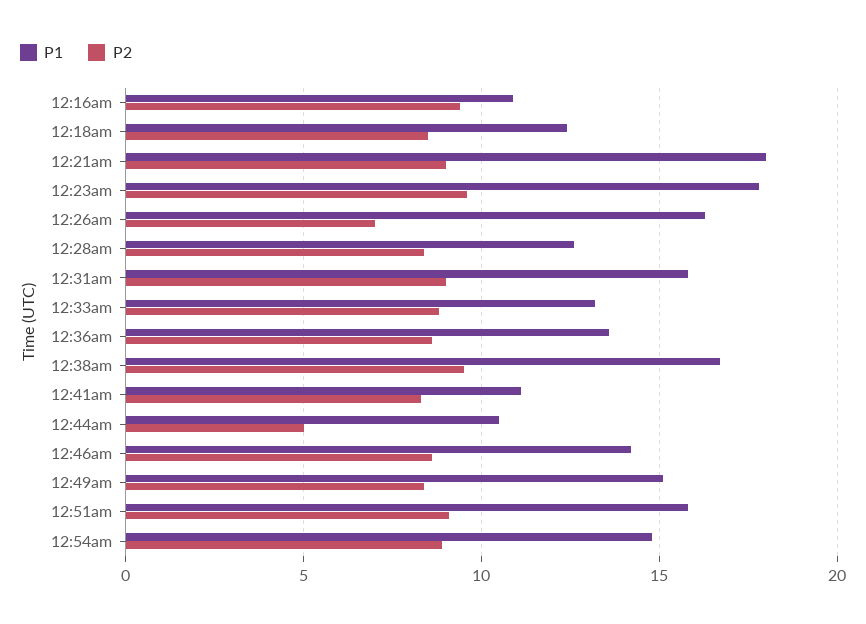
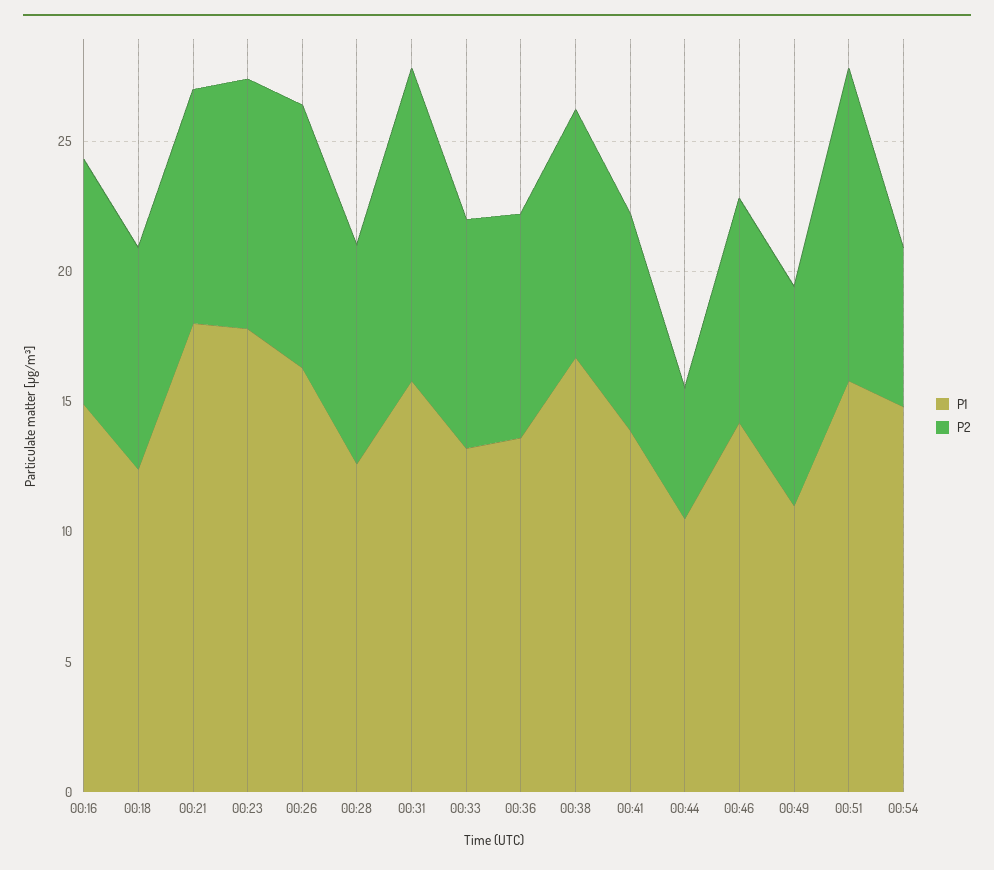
P1, 12:16am: 11 -> 15
P2, 12:26am: 7 -> 10
P2, 12:31am: 9 -> 12
P1, 12:41am: 11 -> 14
P1, 12:49am: 15 -> 11
P2, 12:51am: 9 -> 12
P2, 12:54am: 9 -> 6

